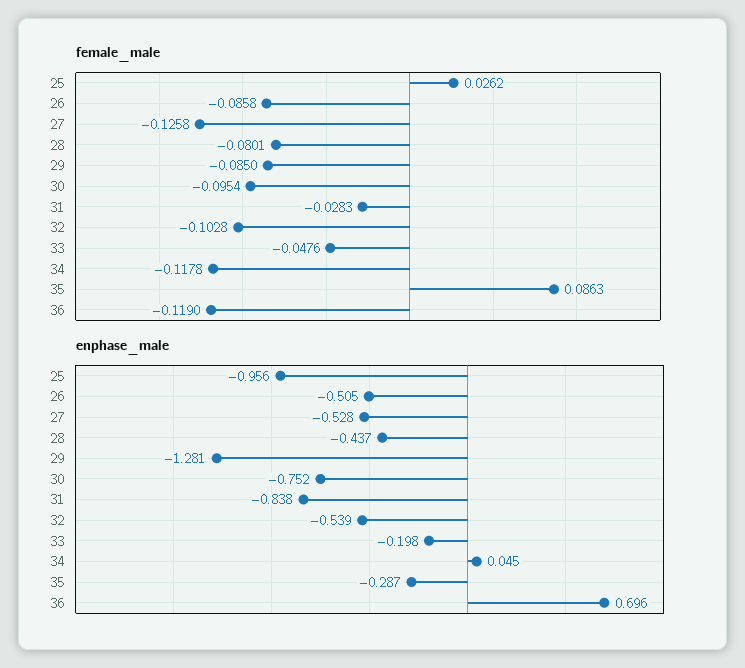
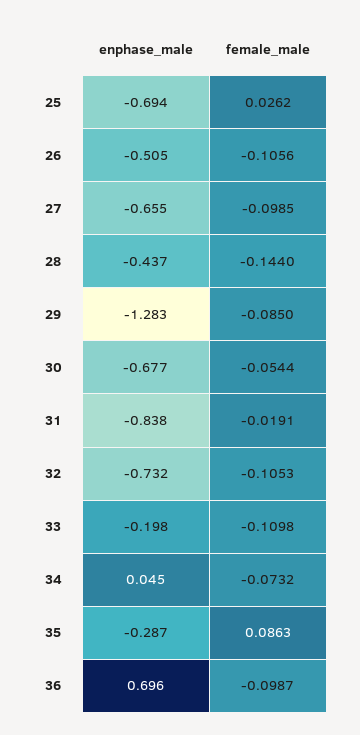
female_male, 26: -0.0858 -> -0.1056
female_male, 27: -0.1258 -> -0.0985
female_male, 28: -0.0801 -> -0.144
female_male, 30: -0.0954 -> -0.0544
female_male, 31: -0.0283 -> -0.0191
female_male, 32: -0.1028 -> -0.1053
female_male, 33: -0.0476 -> -0.1098
female_male, 34: -0.1178 -> -0.0732
female_male, 36: -0.119 -> -0.0987
enphase_male, 25: -0.956 -> -0.694
enphase_male, 27: -0.528 -> -0.655
enphase_male, 29: -1.281 -> -1.283
enphase_male, 30: -0.752 -> -0.677
enphase_male, 32: -0.539 -> -0.732

